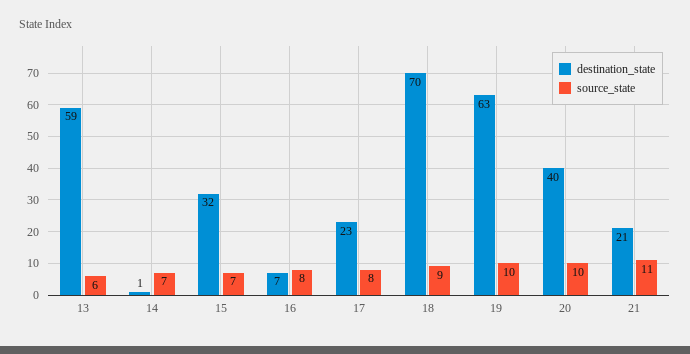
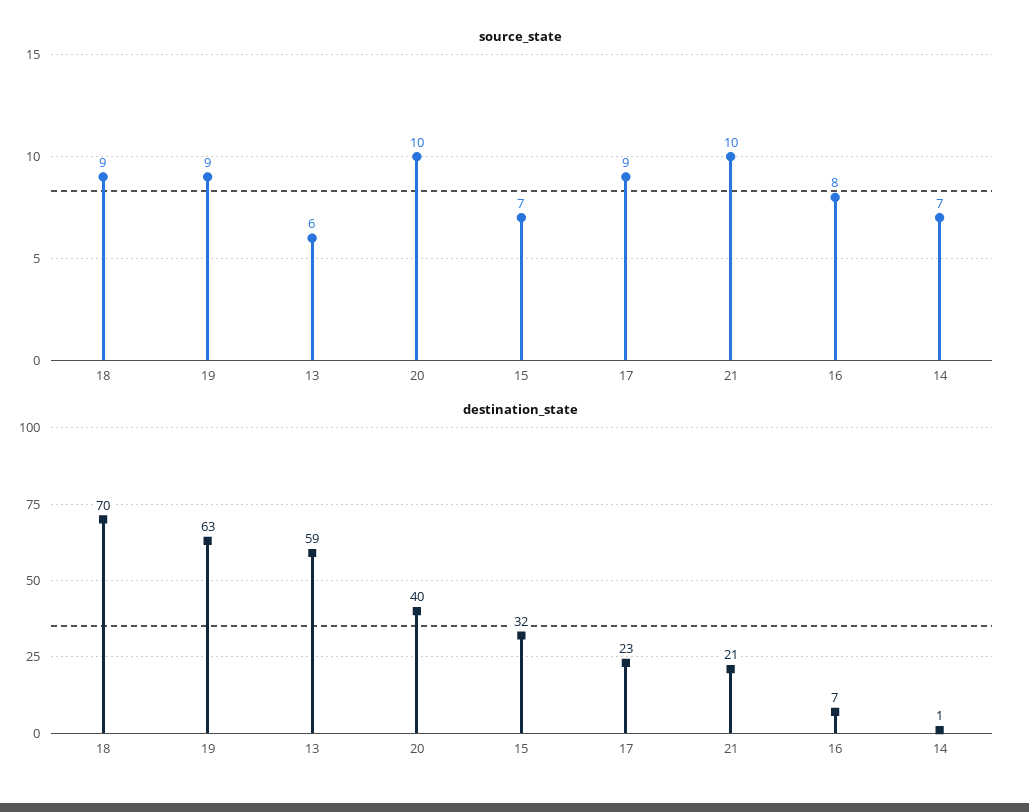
source_state, 17: 8 -> 9
source_state, 19: 10 -> 9
source_state, 21: 11 -> 10

